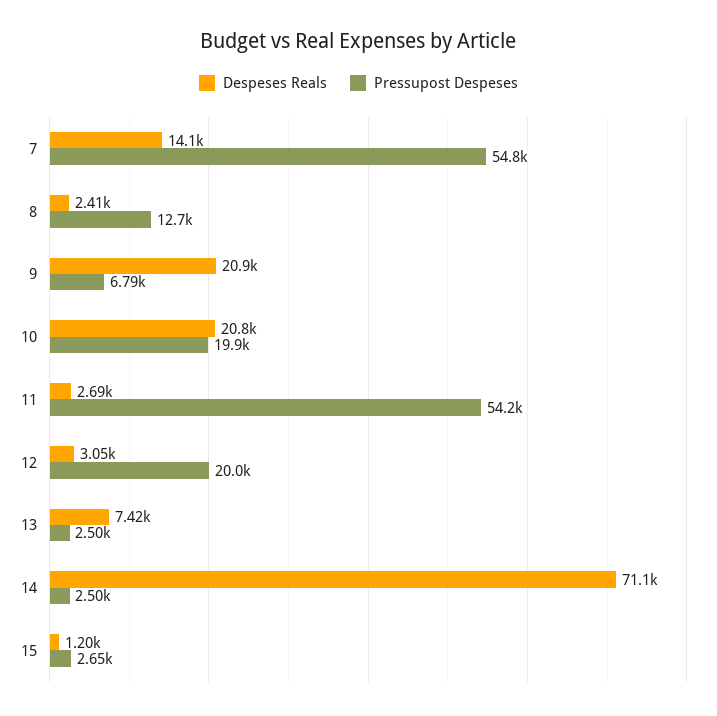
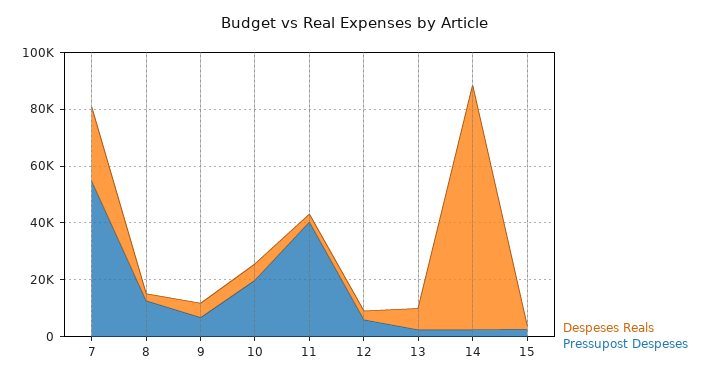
Despeses Reals, 7: 14100 -> 25000
Despeses Reals, 9: 20900 -> 5000
Despeses Reals, 10: 20800 -> 5000
Pressupost Despeses, 11: 54200 -> 40000
Pressupost Despeses, 12: 20000 -> 5000
Despeses Reals, 14: 71100 -> 85000

